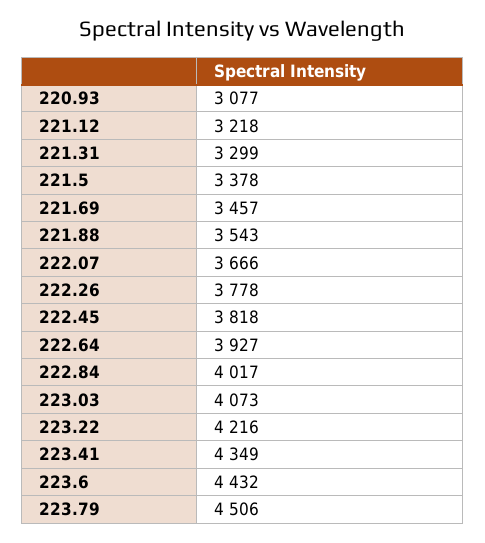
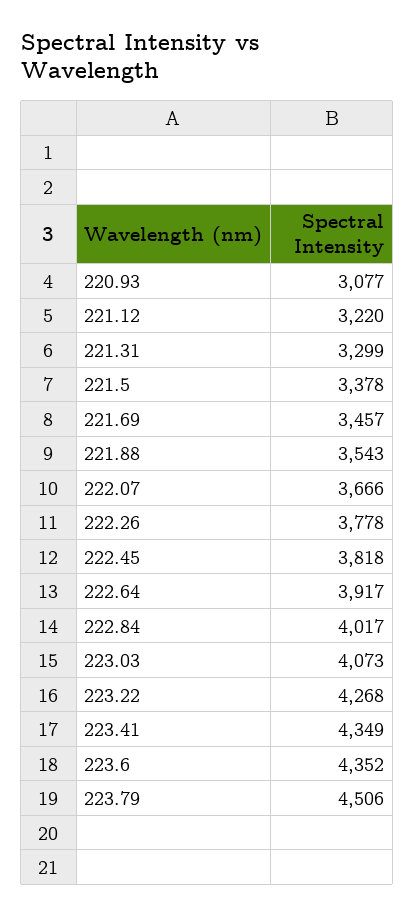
221.12: 3218 -> 3220
222.64: 3927 -> 3917
223.22: 4216 -> 4268
223.6: 4432 -> 4352

